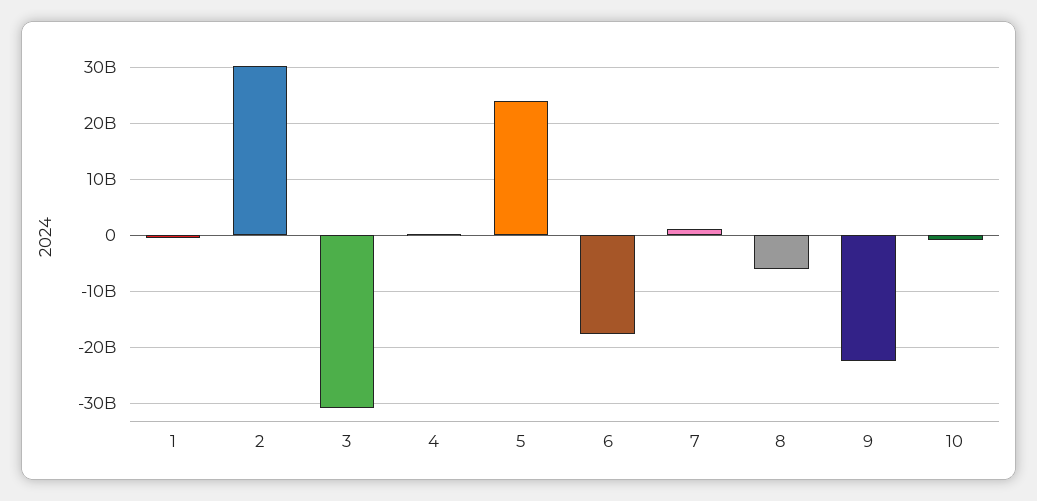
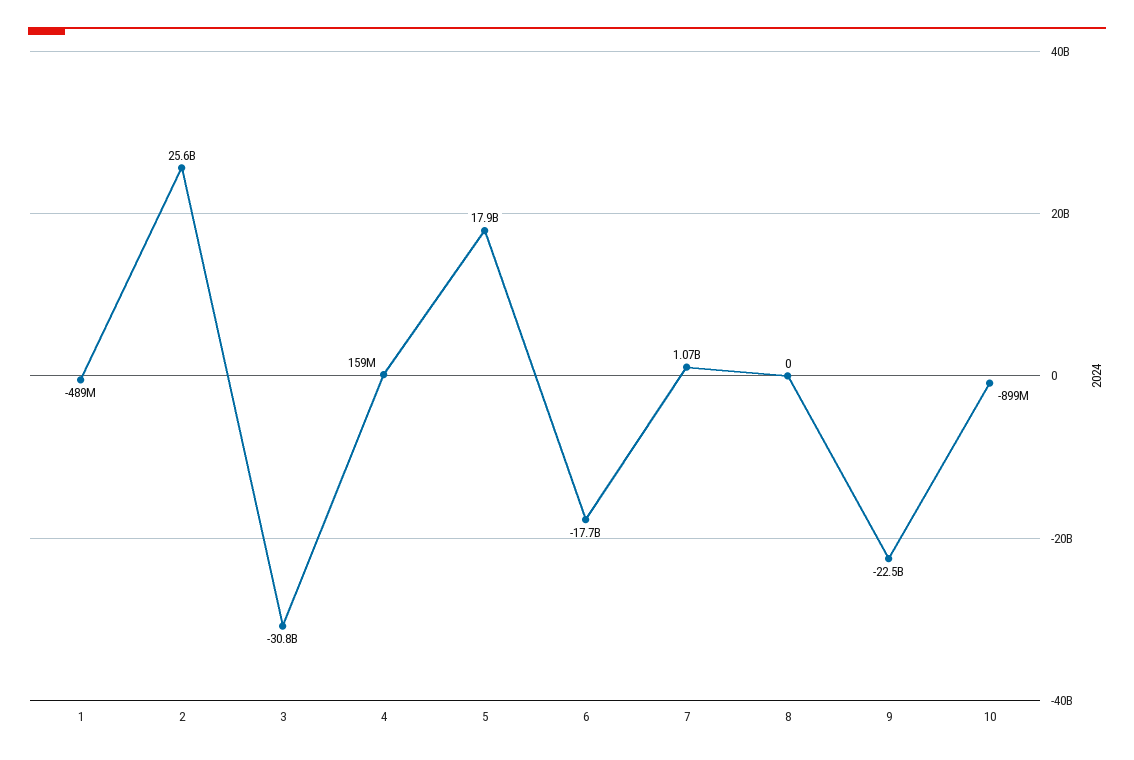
2: 30000000000 -> 25600000000
5: 24000000000 -> 17900000000
8: -6000000000 -> 0

